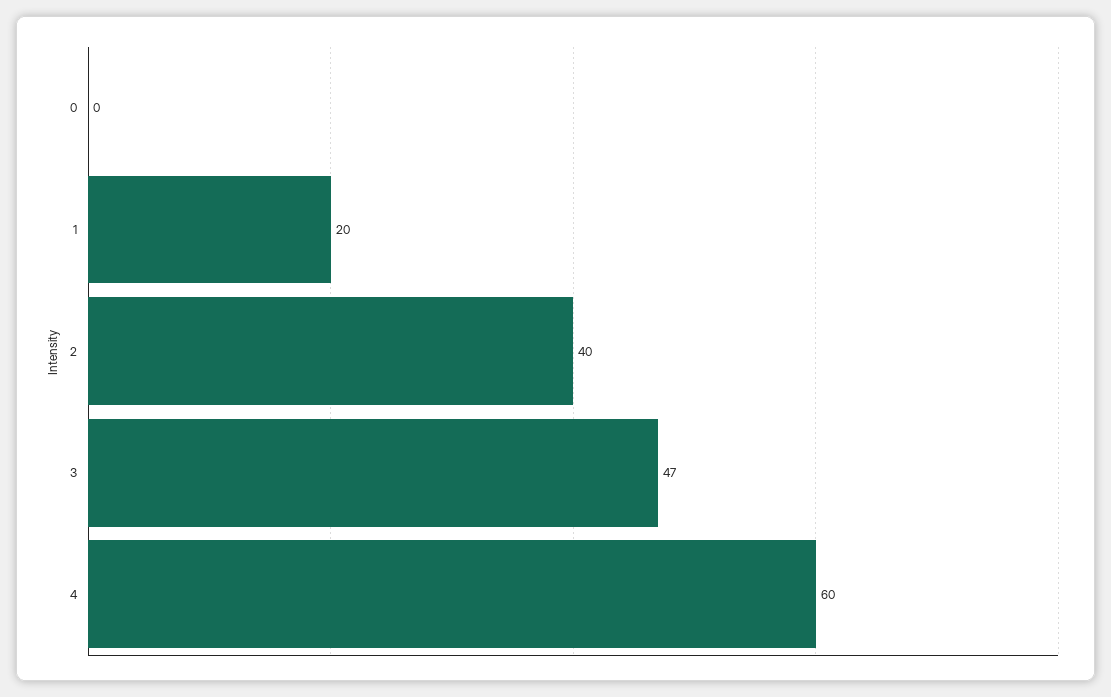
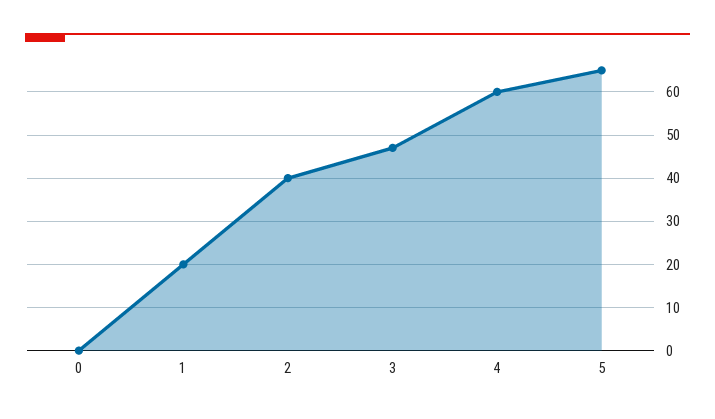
5: none -> 65

